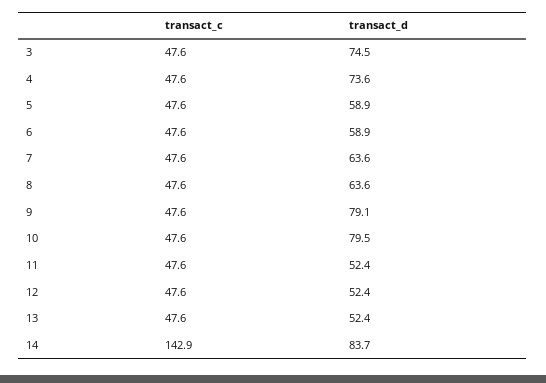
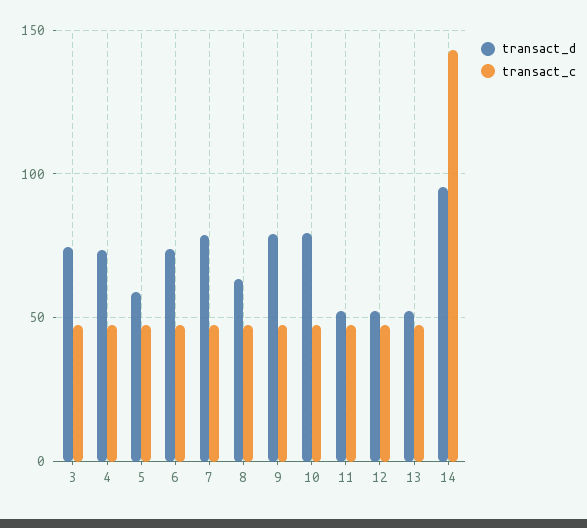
transact_d, 6: 58.9 -> 75
transact_d, 7: 63.6 -> 80
transact_d, 14: 83.7 -> 95

